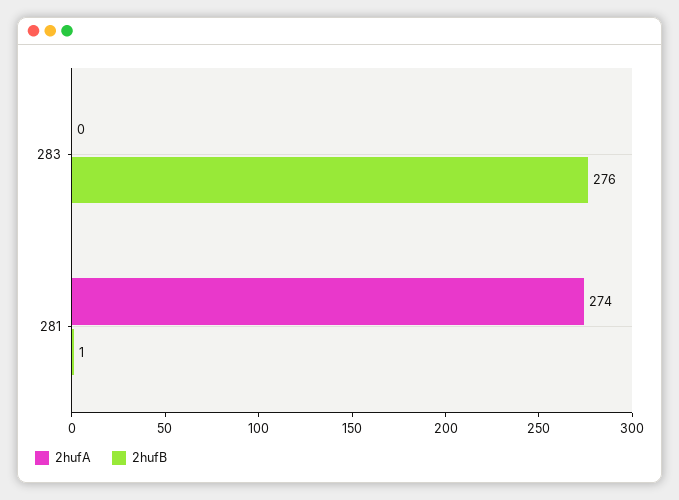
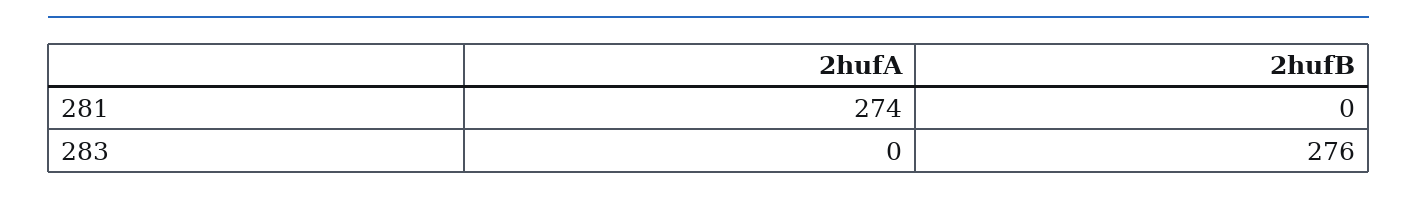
2hufB, 281: 1 -> 0

